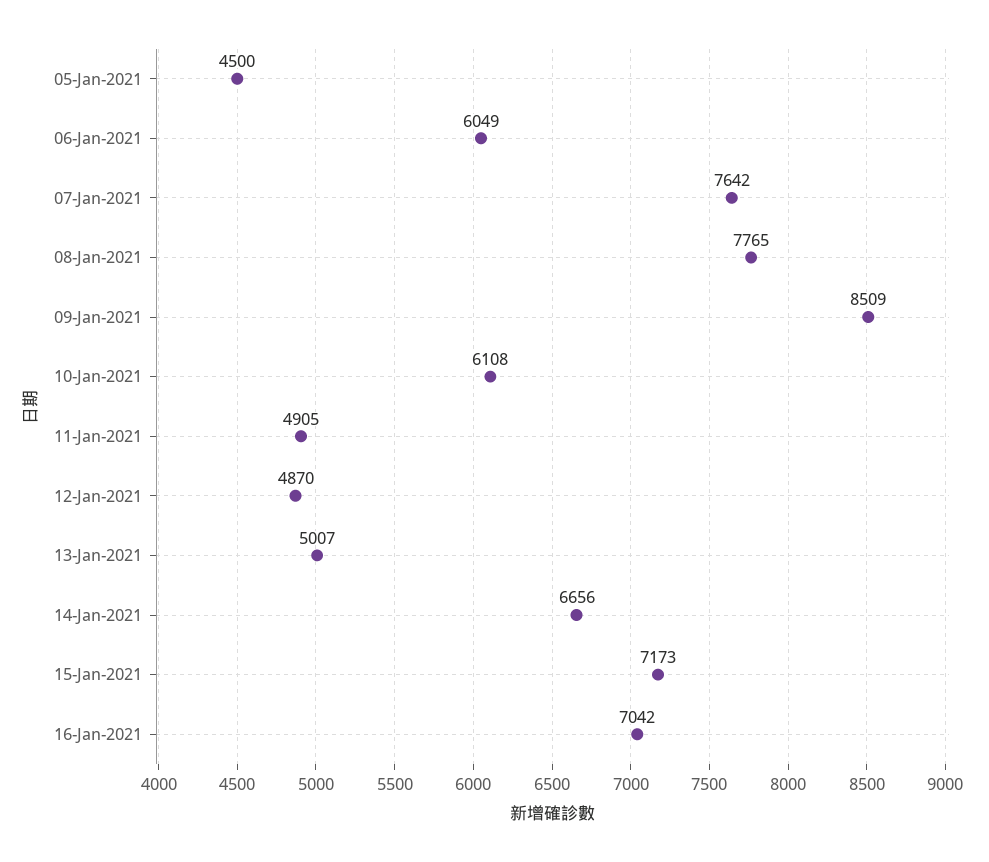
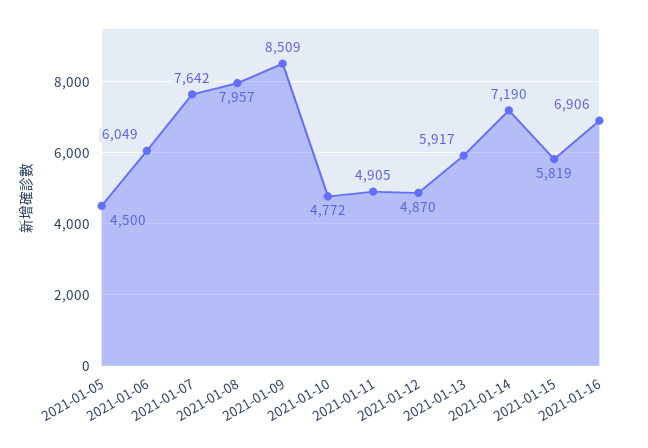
08-Jan-2021: 7765 -> 7957
10-Jan-2021: 6108 -> 4772
13-Jan-2021: 5007 -> 5917
14-Jan-2021: 6656 -> 7190
15-Jan-2021: 7173 -> 5819
16-Jan-2021: 7042 -> 6906

